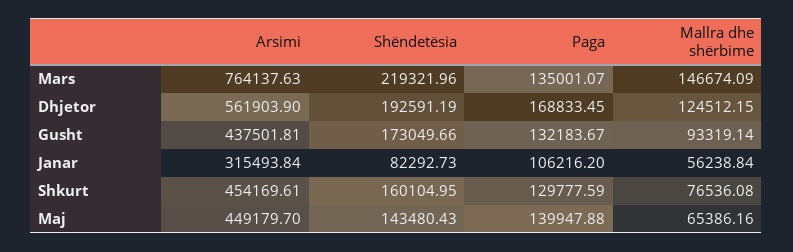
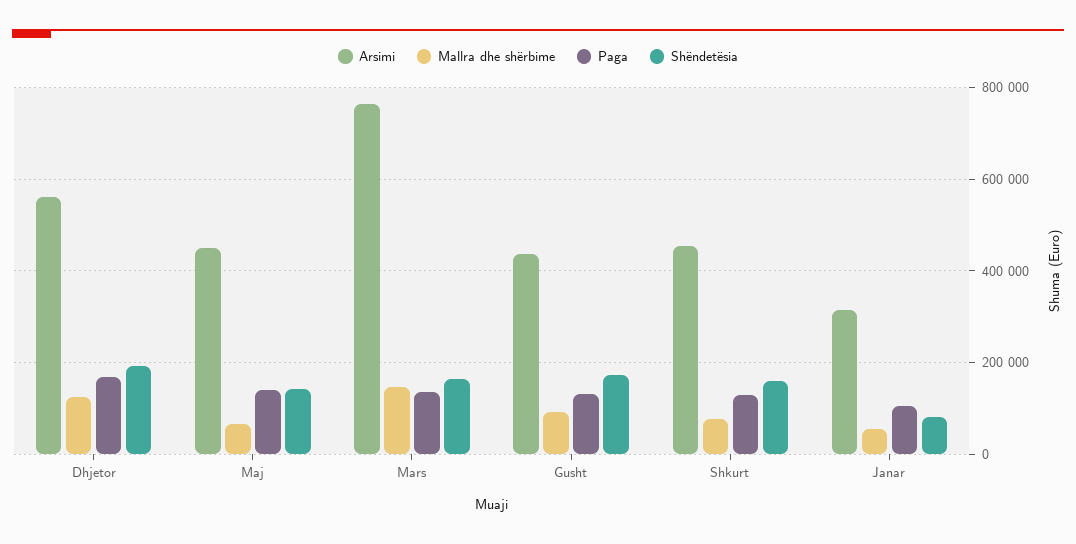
Shëndetësia, Mars: 219321.96 -> 160000

